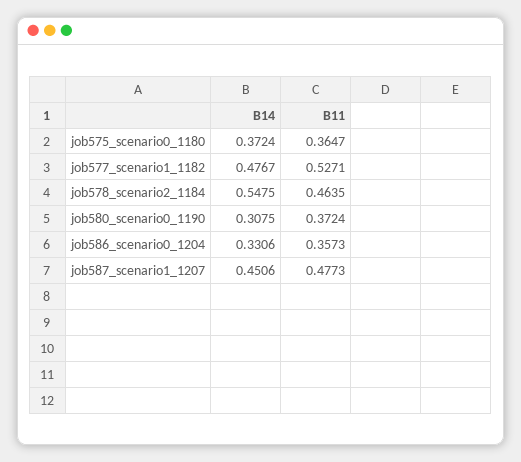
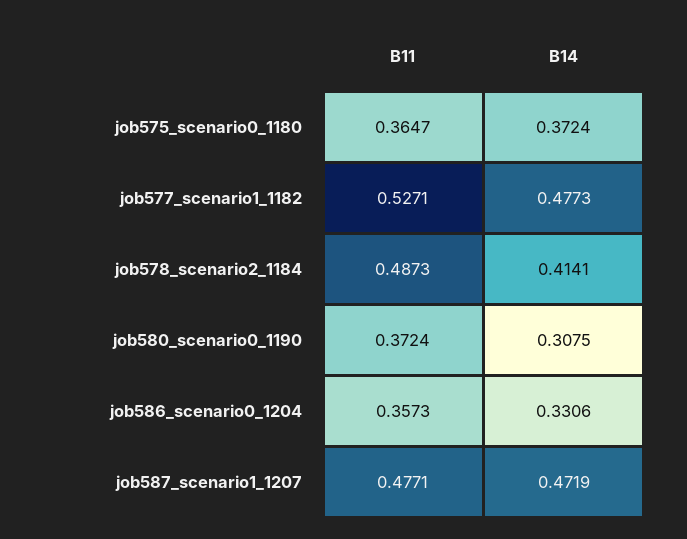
B14, job577_scenario1_1182: 0.4767 -> 0.4773
B14, job578_scenario2_1184: 0.5475 -> 0.4141
B11, job578_scenario2_1184: 0.4635 -> 0.4873
B14, job587_scenario1_1207: 0.4506 -> 0.4719
B11, job587_scenario1_1207: 0.4773 -> 0.4771

